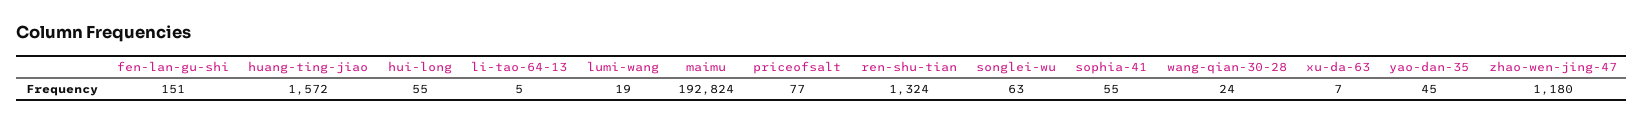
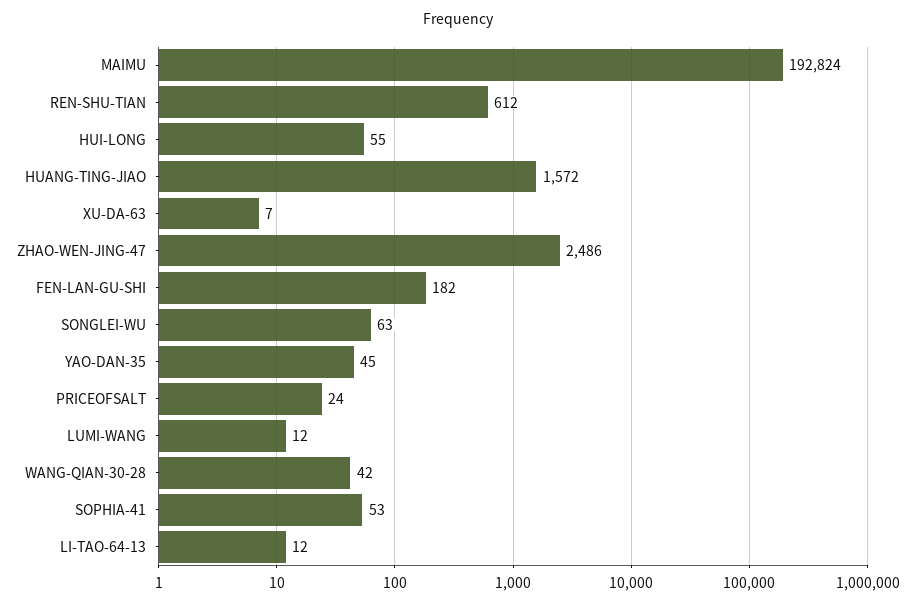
fen-lan-gu-shi: 151 -> 182
li-tao-64-13: 5 -> 12
lumi-wang: 19 -> 12
priceofsalt: 77 -> 24
ren-shu-tian: 1324 -> 612
sophia-41: 55 -> 53
wang-qian-30-28: 24 -> 42
zhao-wen-jing-47: 1180 -> 2486

